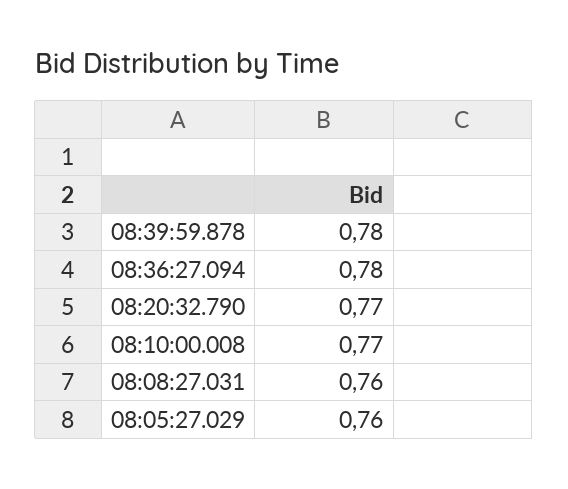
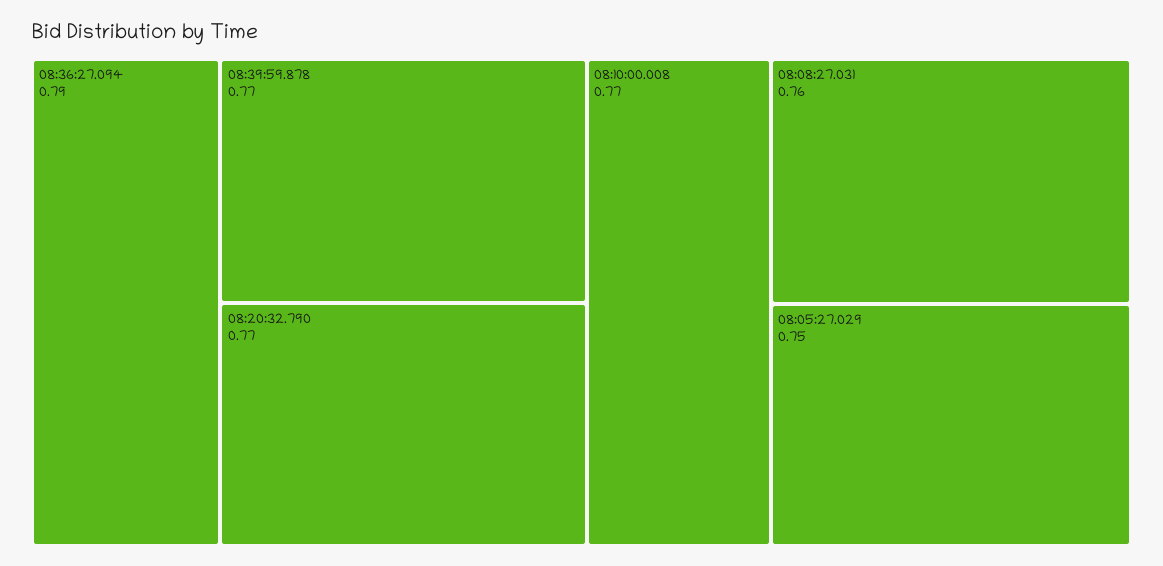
08:39:59.878: 0.78 -> 0.77
08:36:27.094: 0.78 -> 0.79
08:05:27.029: 0.76 -> 0.75

